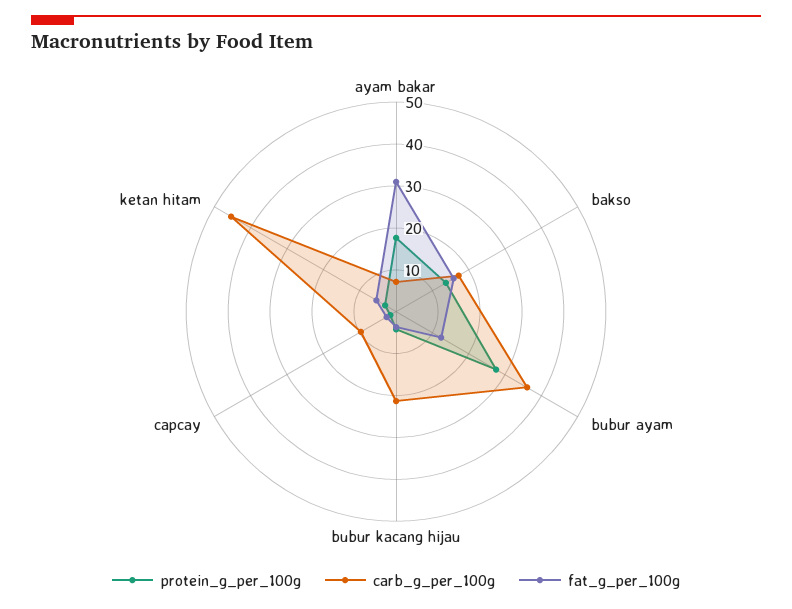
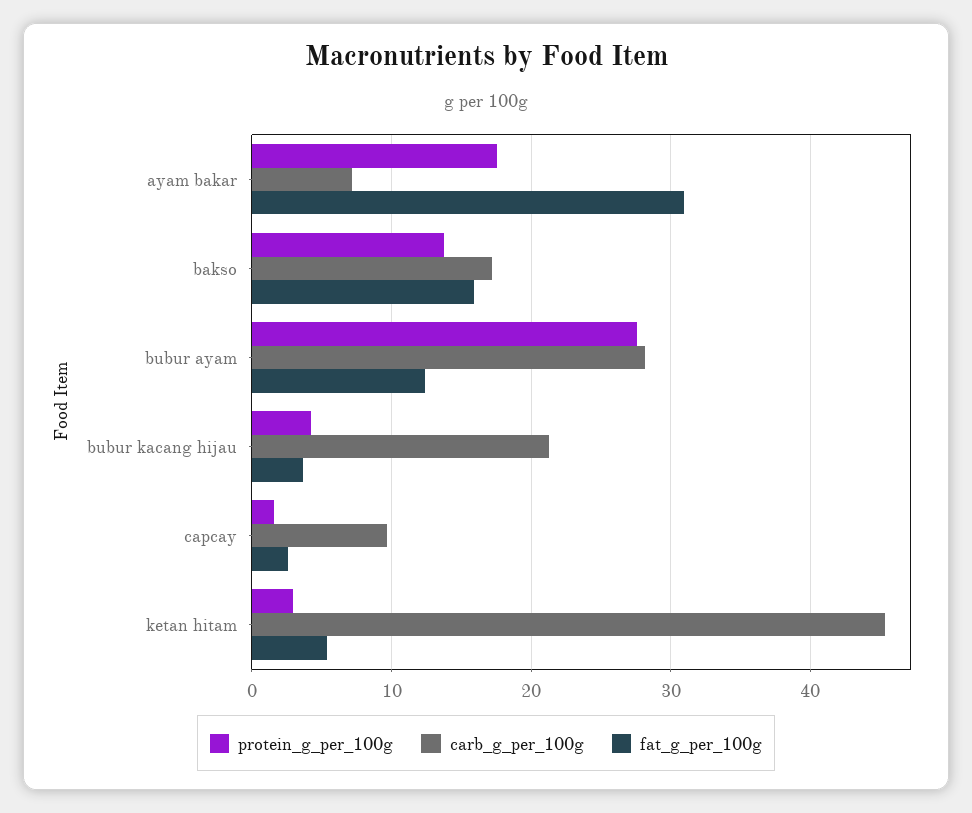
carb_g_per_100g, bubur ayam: 36 -> 28

